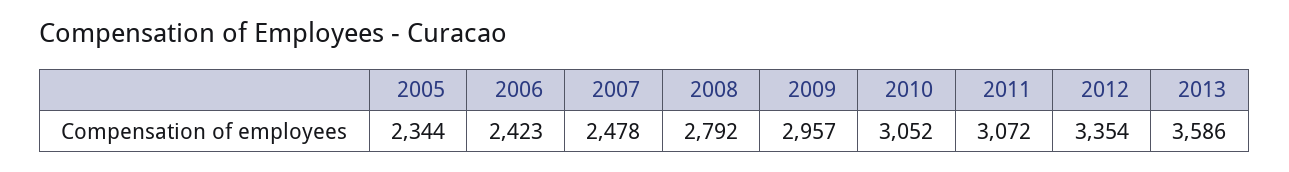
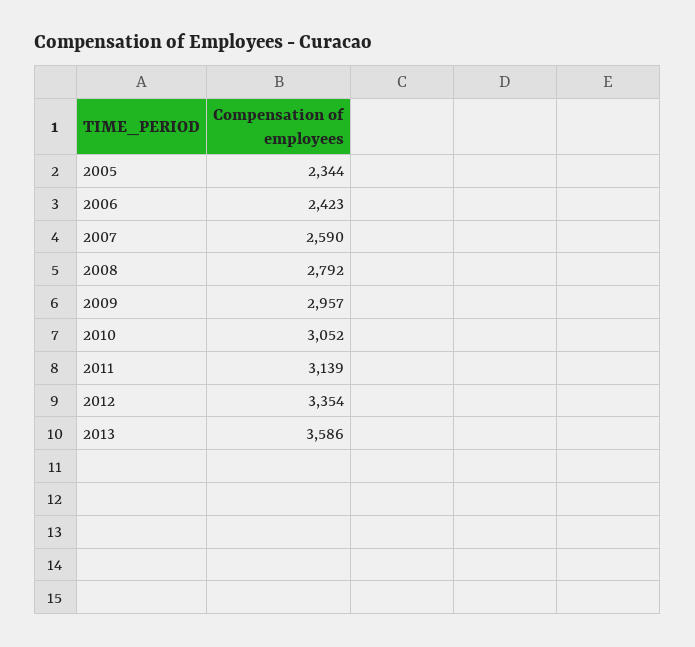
2007: 2478 -> 2590
2011: 3072 -> 3139

